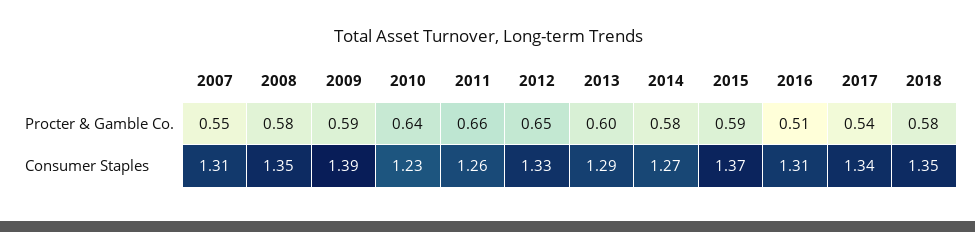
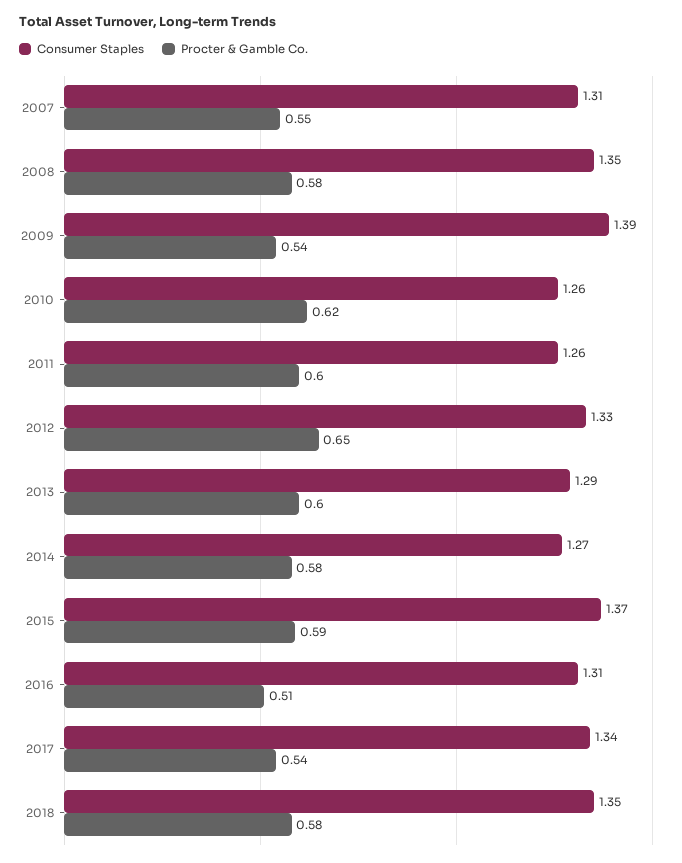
Procter & Gamble Co., 2009: 0.59 -> 0.54
Procter & Gamble Co., 2010: 0.64 -> 0.62
Procter & Gamble Co., 2011: 0.66 -> 0.6
Consumer Staples, 2010: 1.23 -> 1.26

